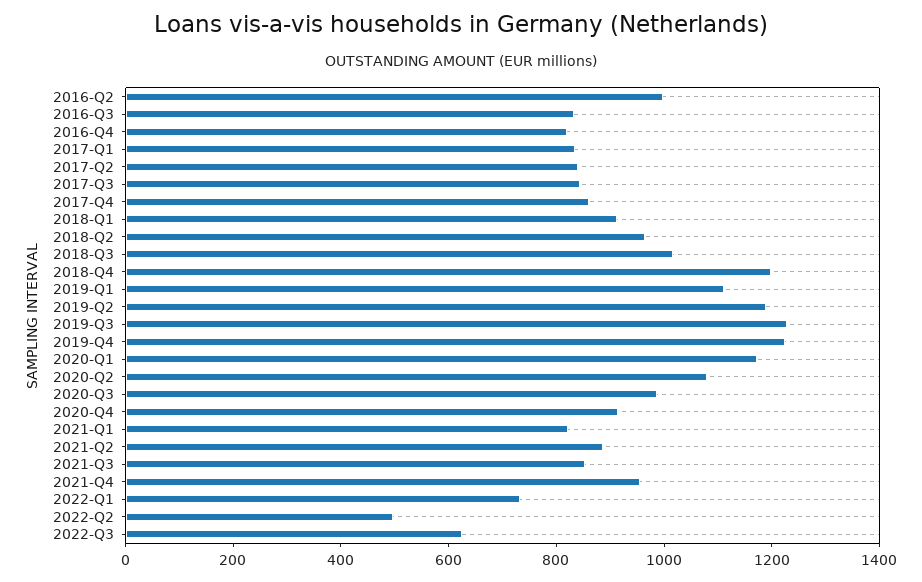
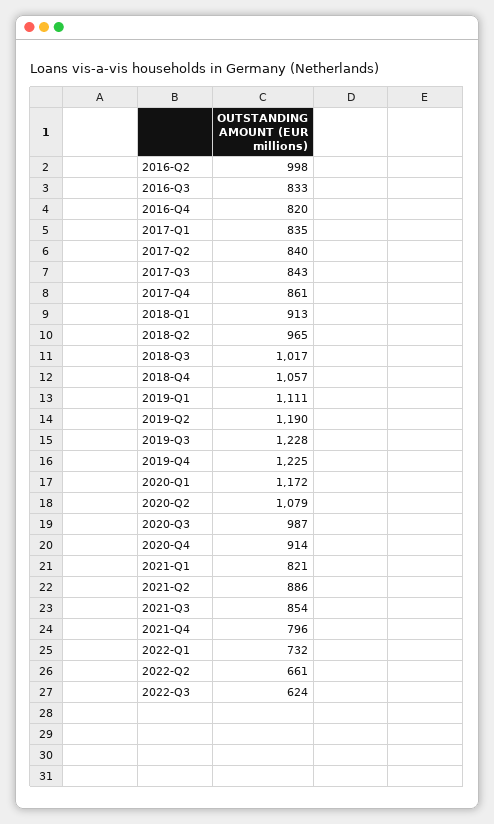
2018-Q4: 1200 -> 1057
2021-Q4: 950 -> 796
2022-Q2: 500 -> 661

